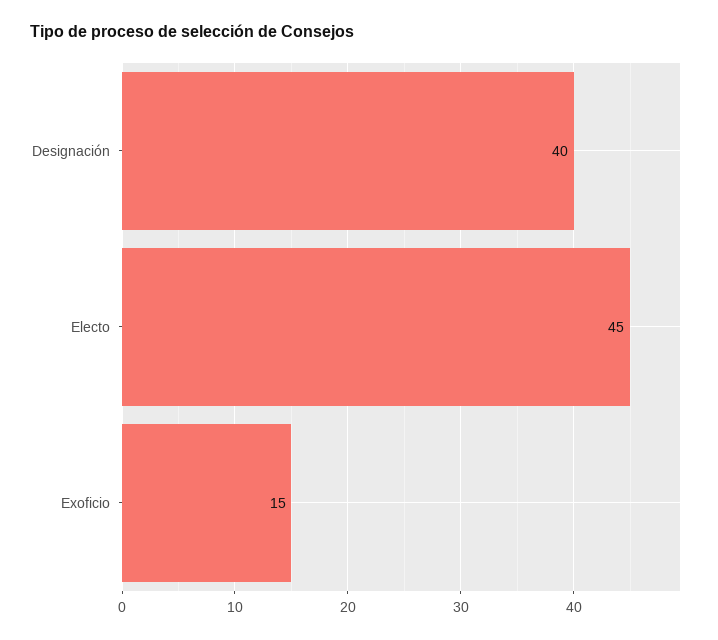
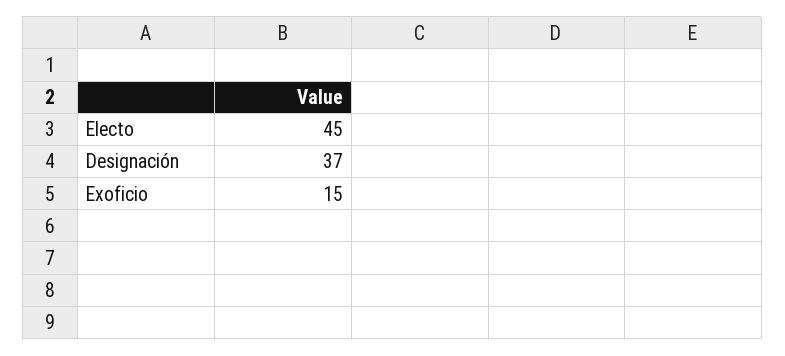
Designación: 40 -> 37

